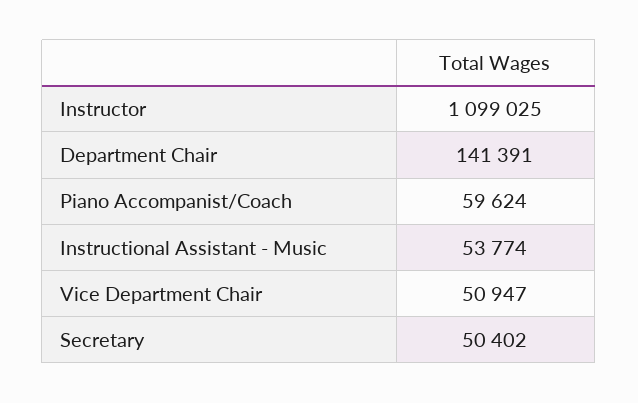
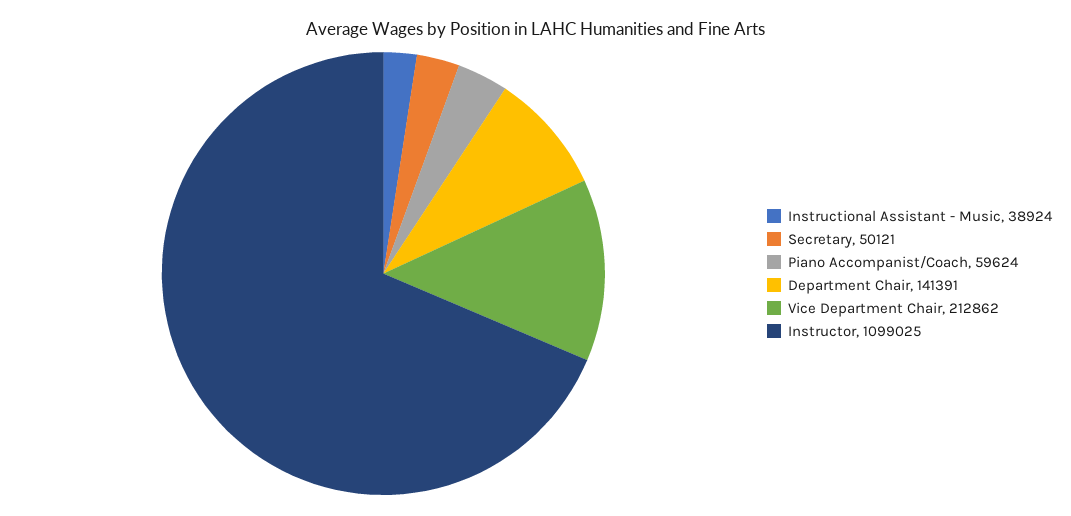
Instructional Assistant - Music: 53774 -> 38924
Vice Department Chair: 50947 -> 212862
Secretary: 50402 -> 50121

